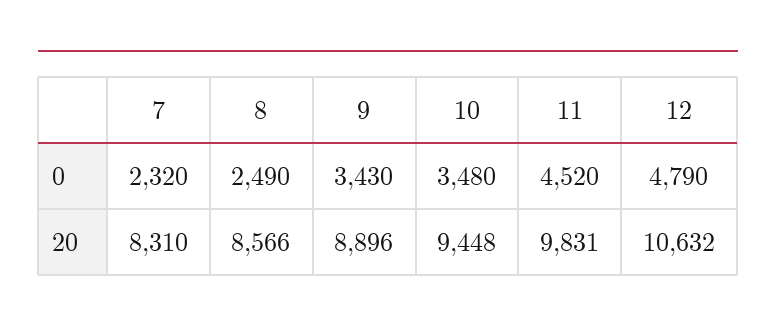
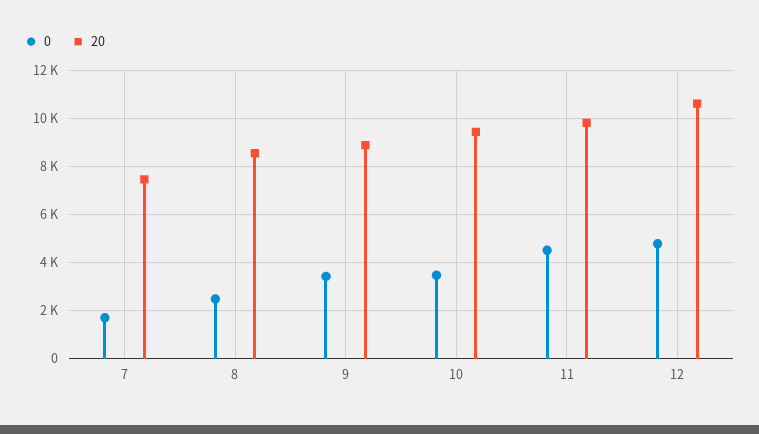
0, 7: 2320 -> 1750
20, 7: 8310 -> 7500

